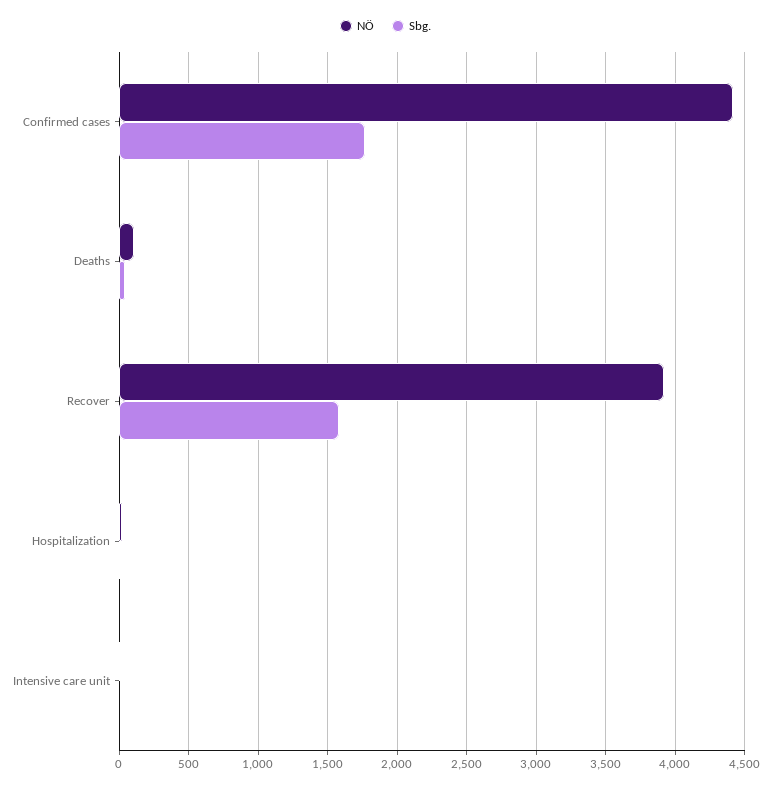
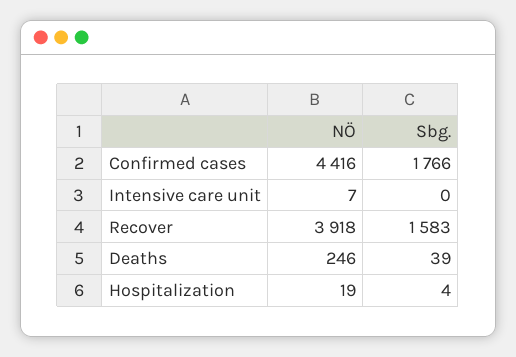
NÖ, Deaths: 100 -> 246

